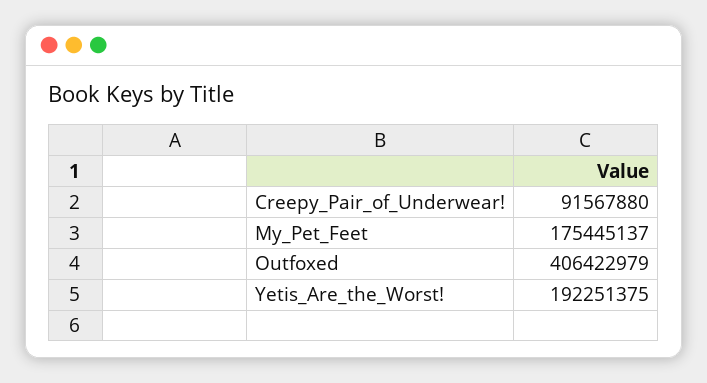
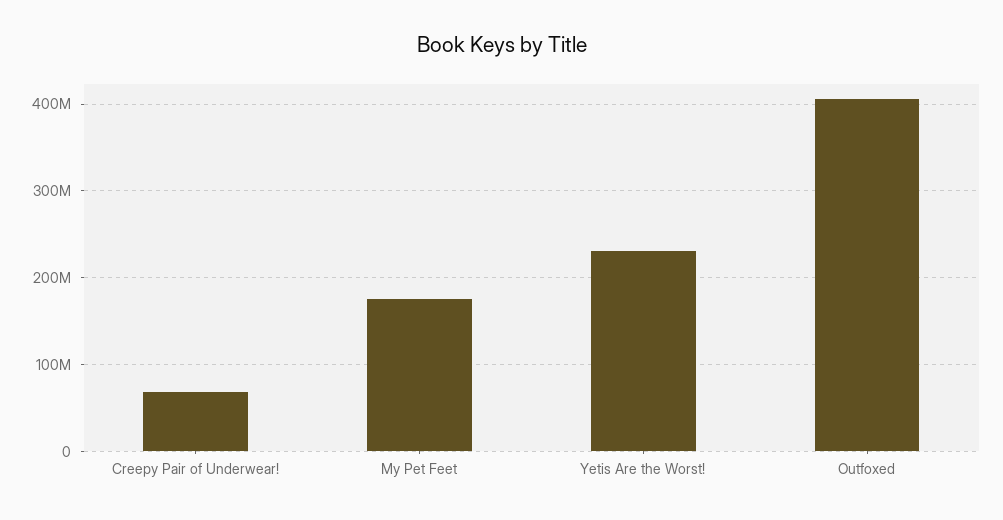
Creepy_Pair_of_Underwear!: 91567880 -> 70000000
Yetis_Are_the_Worst!: 192251375 -> 230000000

